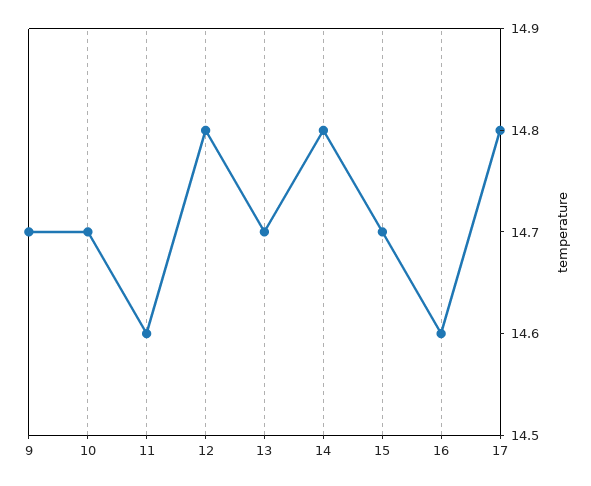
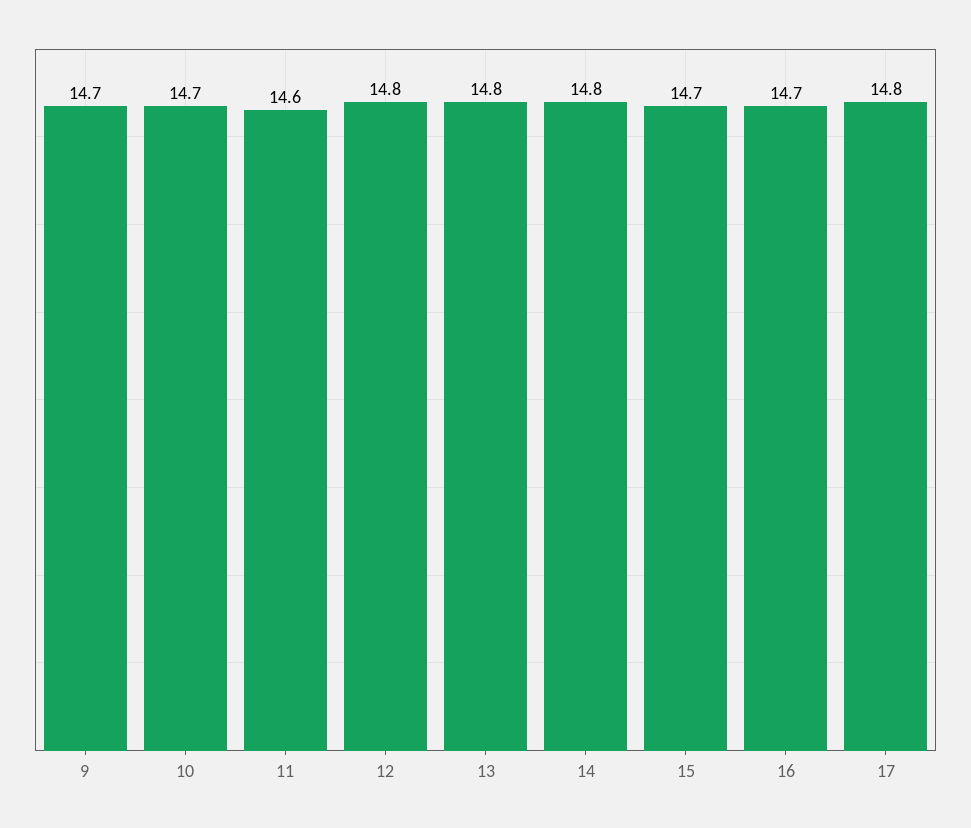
13: 14.7 -> 14.8
16: 14.6 -> 14.7

